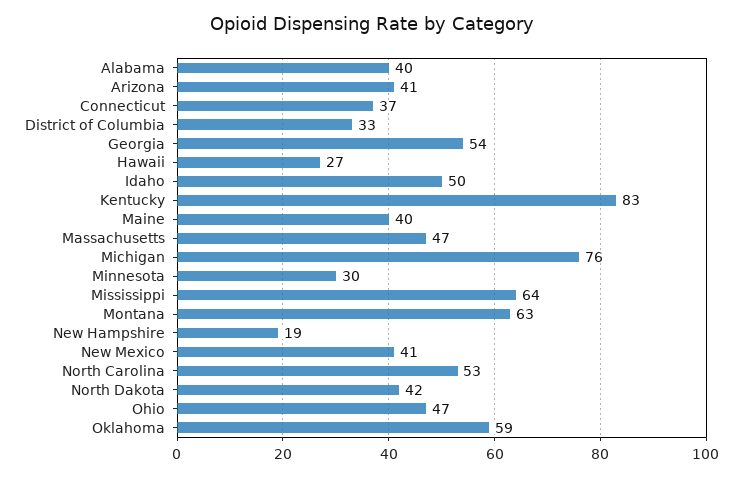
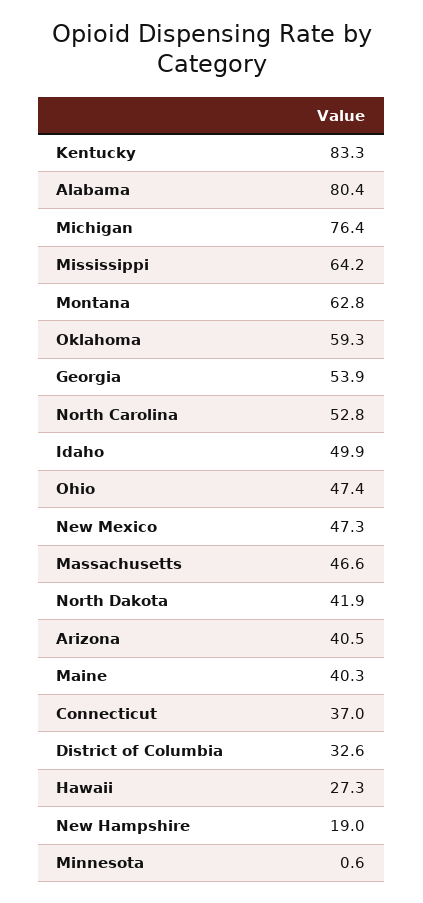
Alabama: 40 -> 80.4
Minnesota: 30 -> 0.6
New Mexico: 41 -> 47.3

